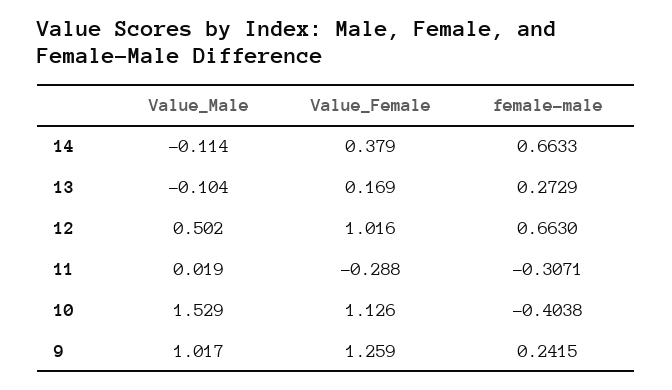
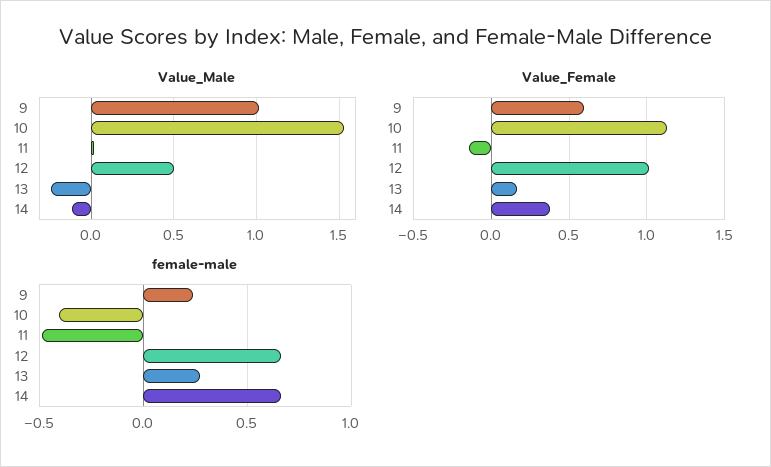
Value_Male, 13: -0.104 -> -0.25
Value_Female, 11: -0.288 -> -0.15
female-male, 11: -0.3071 -> -0.5
Value_Female, 9: 1.259 -> 0.6

